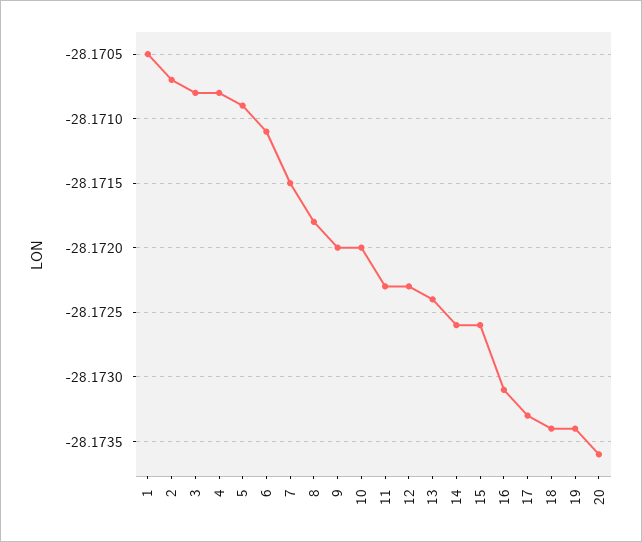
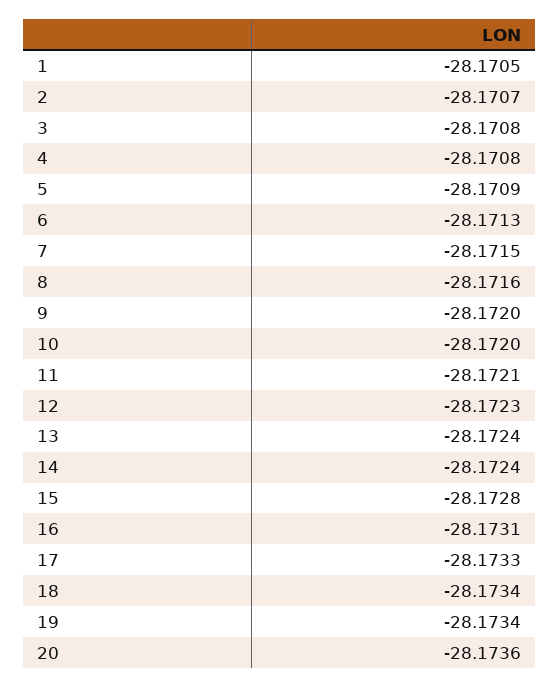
6: -28.1711 -> -28.1713
8: -28.1718 -> -28.1716
11: -28.1723 -> -28.1721
14: -28.1726 -> -28.1724
15: -28.1726 -> -28.1728

